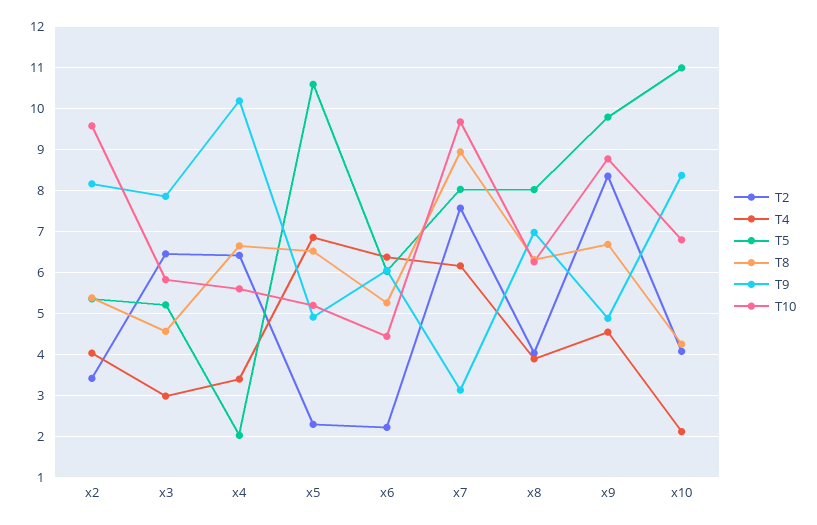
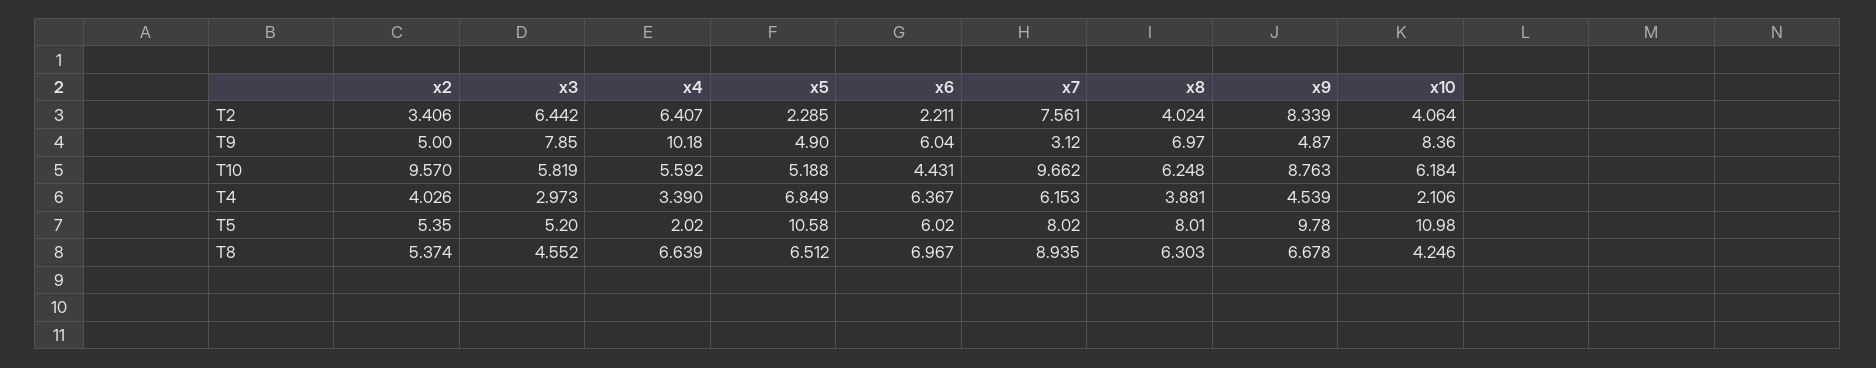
T9, x2: 8.2 -> 5
T8, x6: 5.2 -> 6.967
T10, x10: 6.8 -> 6.184

